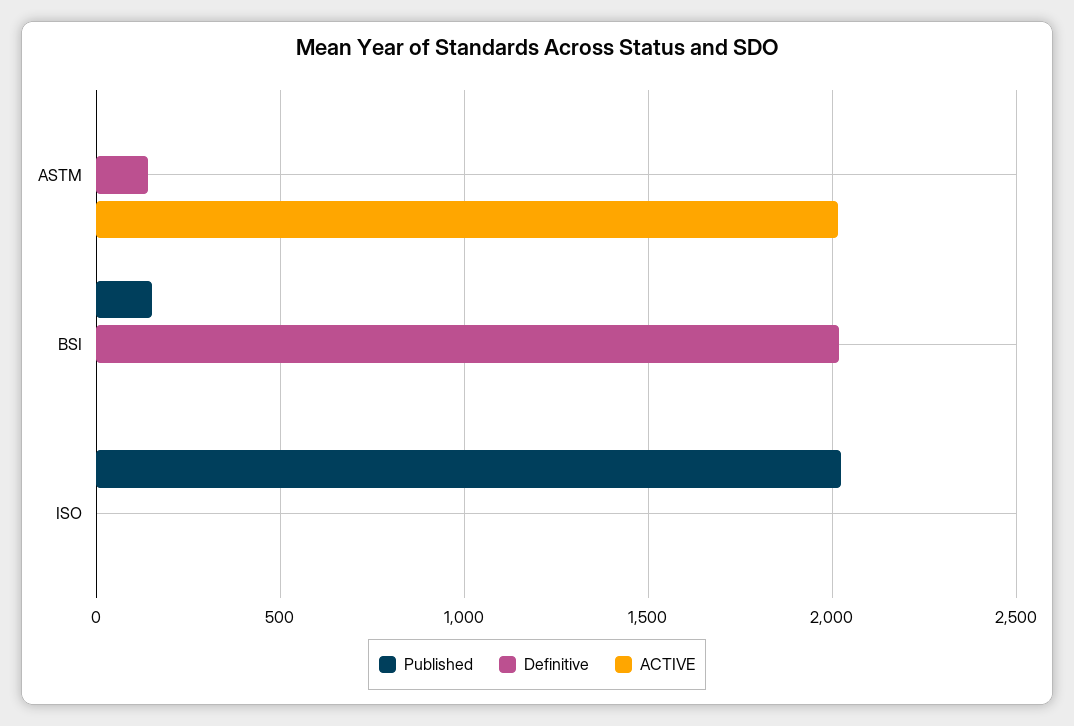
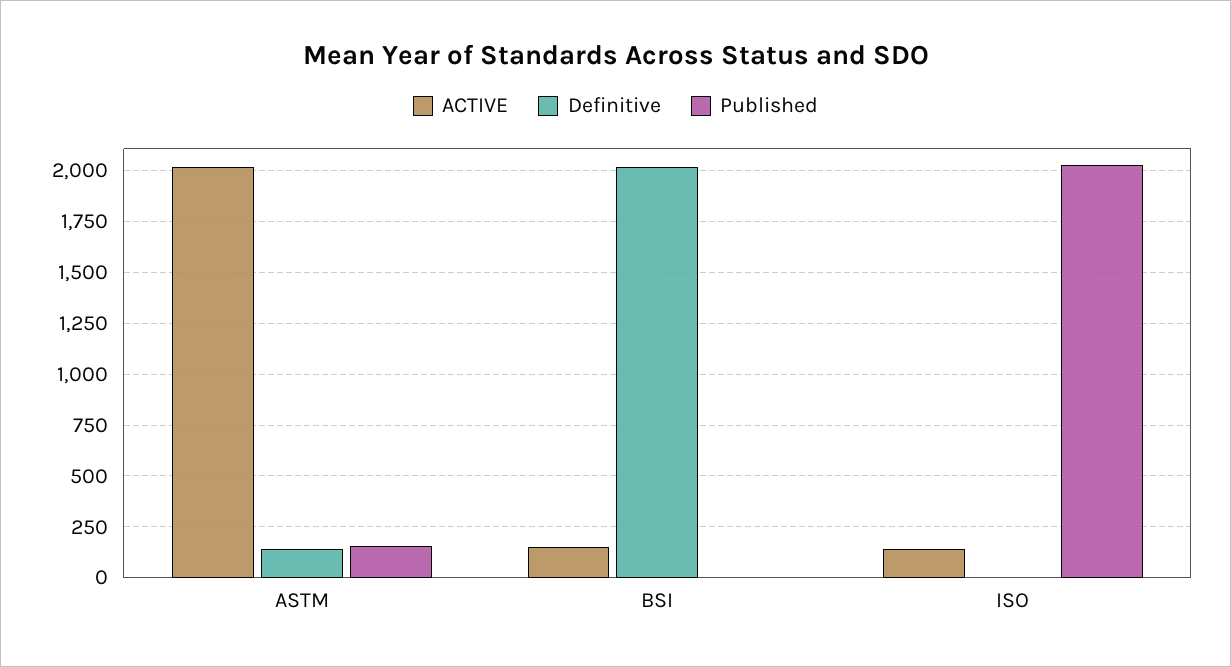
Published, ASTM: 0 -> 150
Published, BSI: 150 -> 0
ACTIVE, BSI: 0 -> 150
ACTIVE, ISO: 0 -> 150

